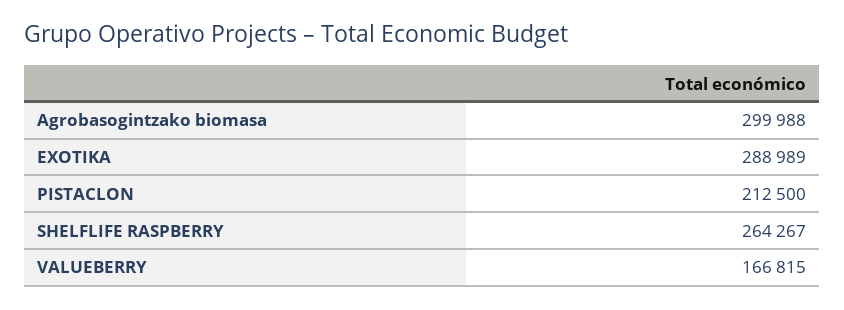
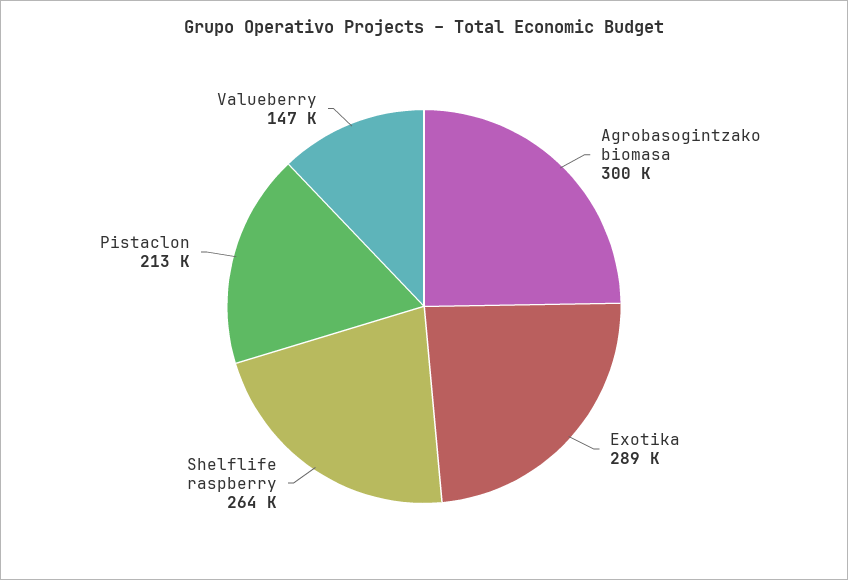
VALUEBERRY: 166815 -> 147000

